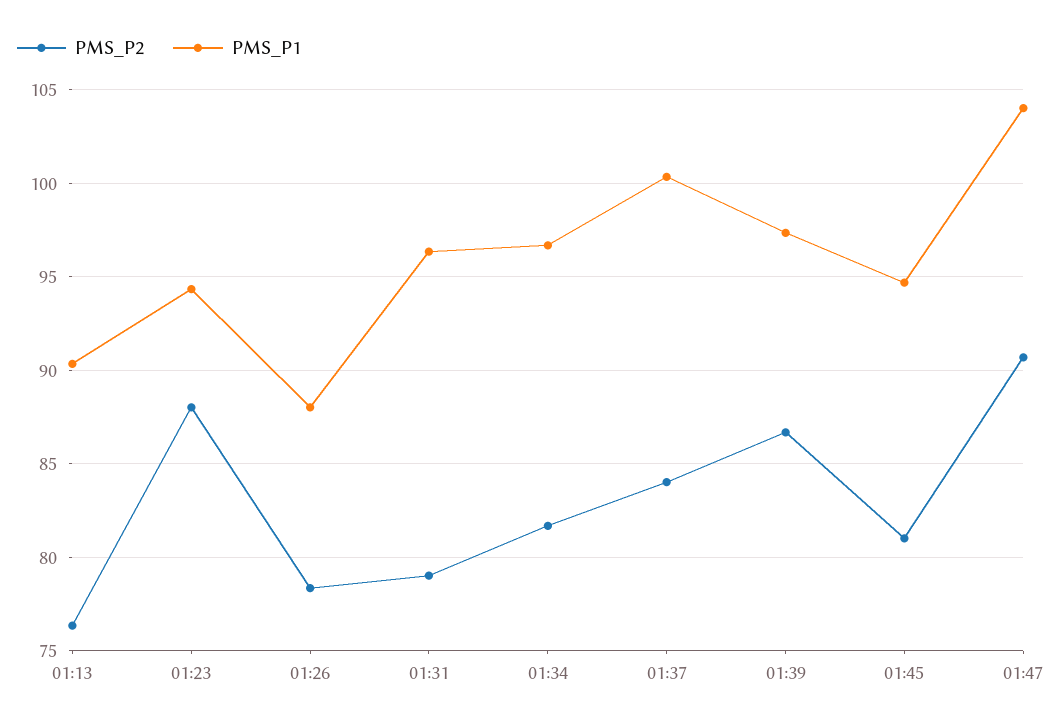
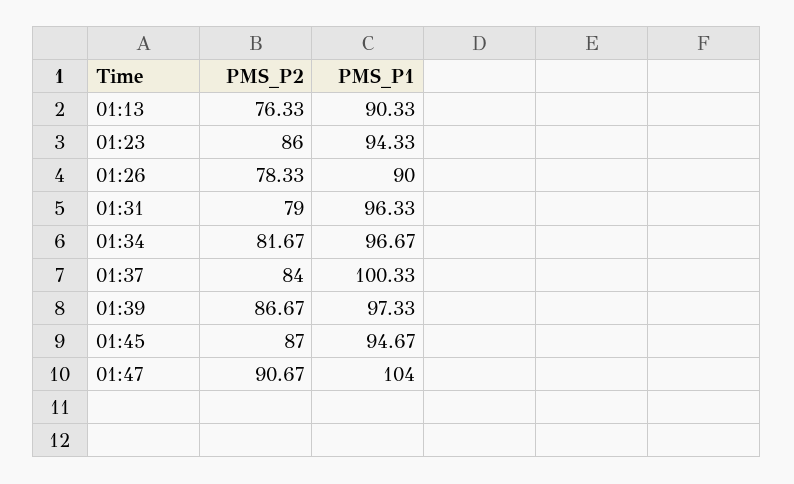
PMS_P2, 01:23: 88 -> 86
PMS_P1, 01:26: 88 -> 90
PMS_P2, 01:45: 81 -> 87

